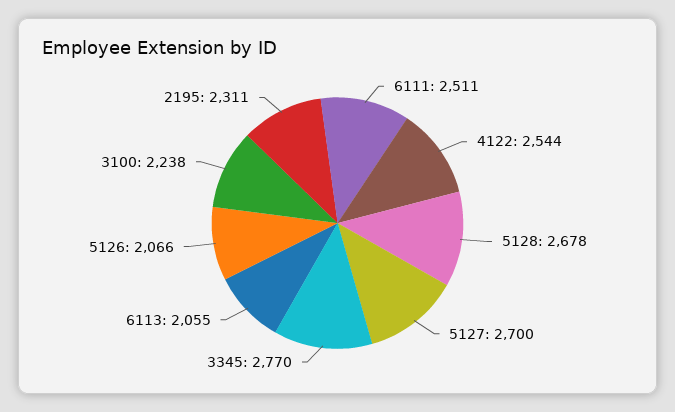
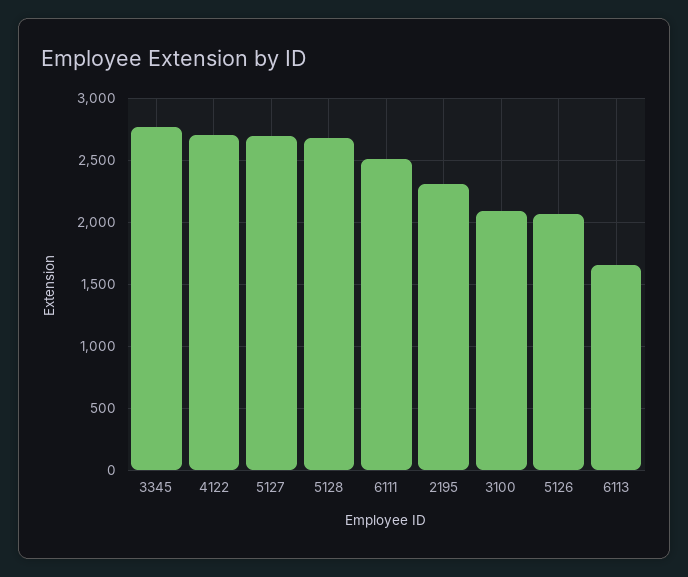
4122: 2544 -> 2700
6113: 2055 -> 1650
3100: 2238 -> 2100

